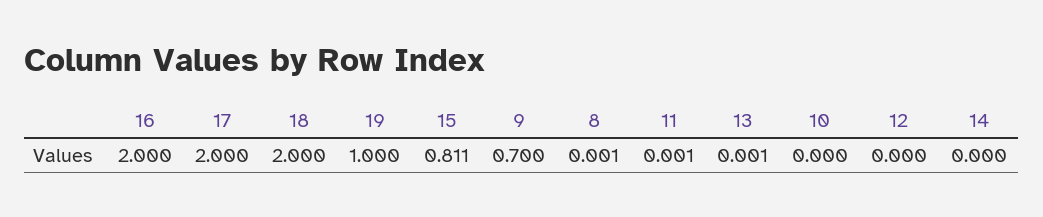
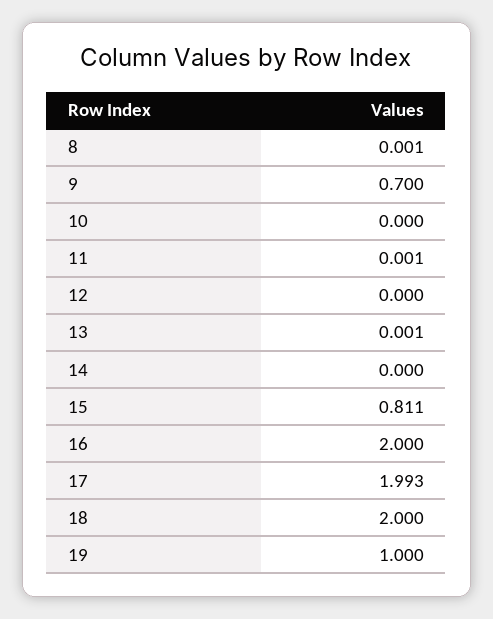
17: 2 -> 1.993

